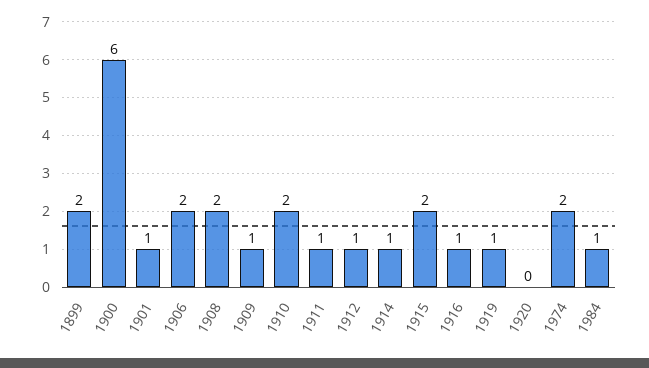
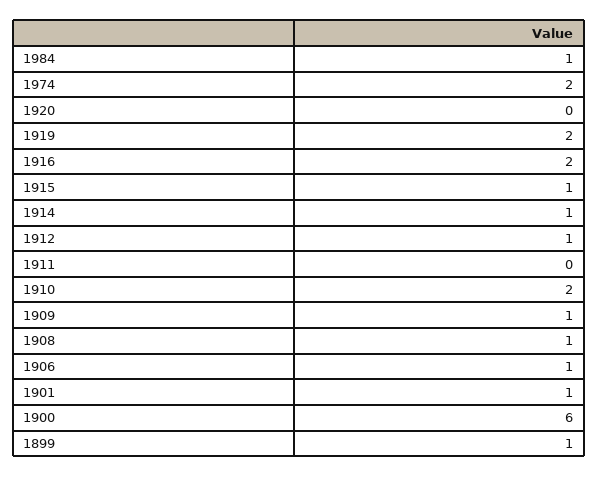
1899: 2 -> 1
1906: 2 -> 1
1908: 2 -> 1
1911: 1 -> 0
1915: 2 -> 1
1916: 1 -> 2
1919: 1 -> 2

